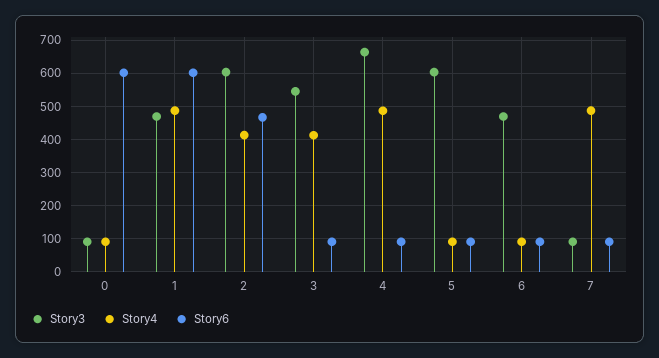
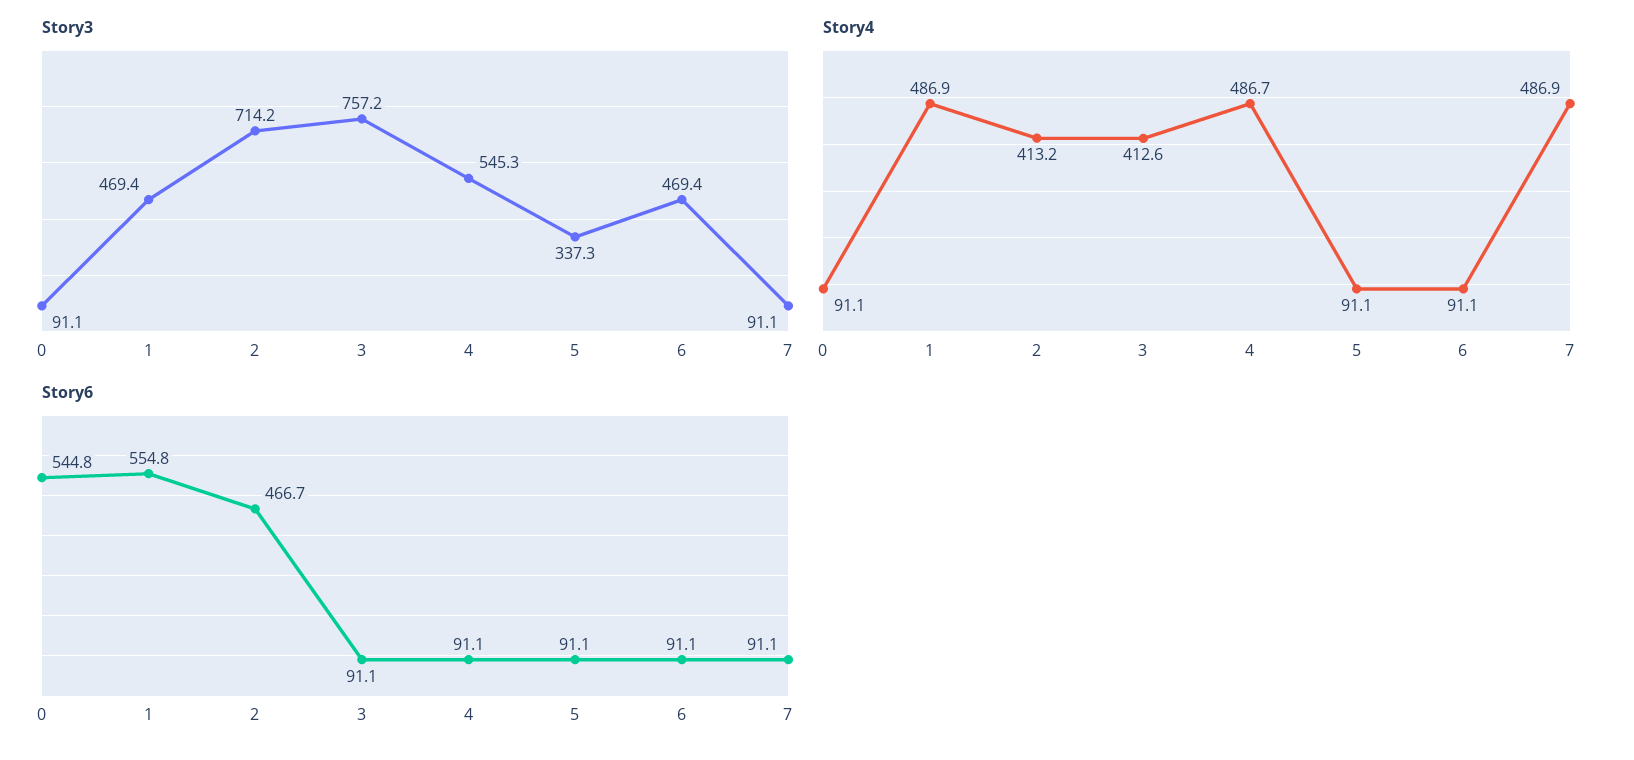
Story6, 0: 600 -> 544.8
Story6, 1: 600 -> 554.8
Story3, 2: 600 -> 714.2
Story3, 3: 540 -> 757.2
Story3, 4: 660 -> 545.3
Story3, 5: 600 -> 337.3

